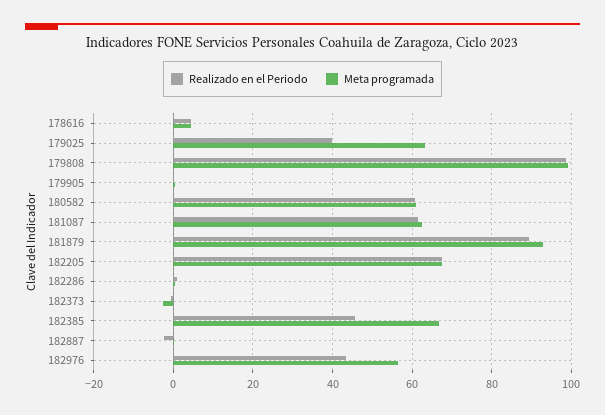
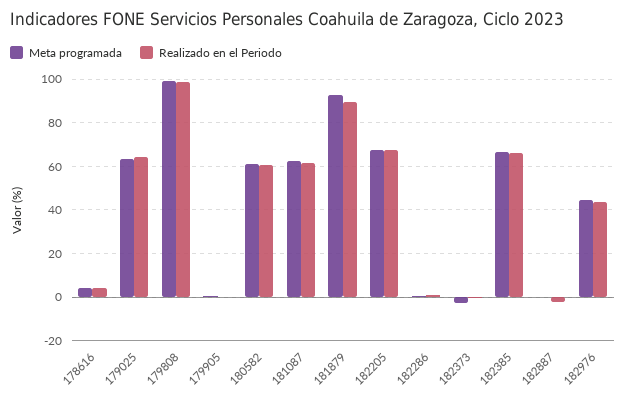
Realizado en el Periodo, 179025: 40 -> 65
Realizado en el Periodo, 182385: 46 -> 65
Meta programada, 182976: 56 -> 45

